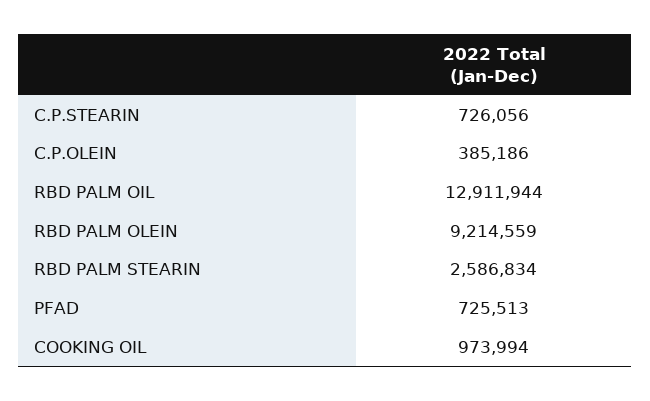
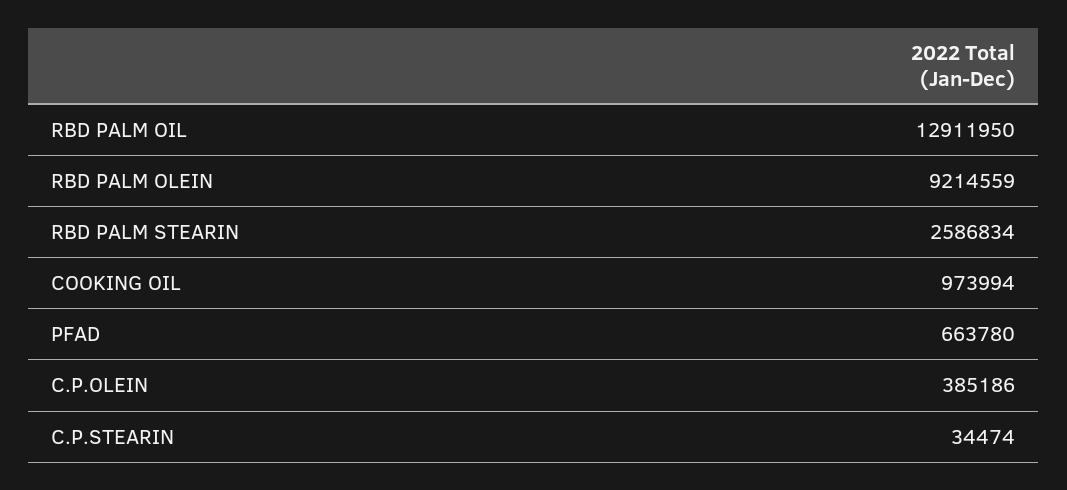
C.P.STEARIN: 726056 -> 34474
RBD PALM OIL: 12911944 -> 12911950
PFAD: 725513 -> 663780

